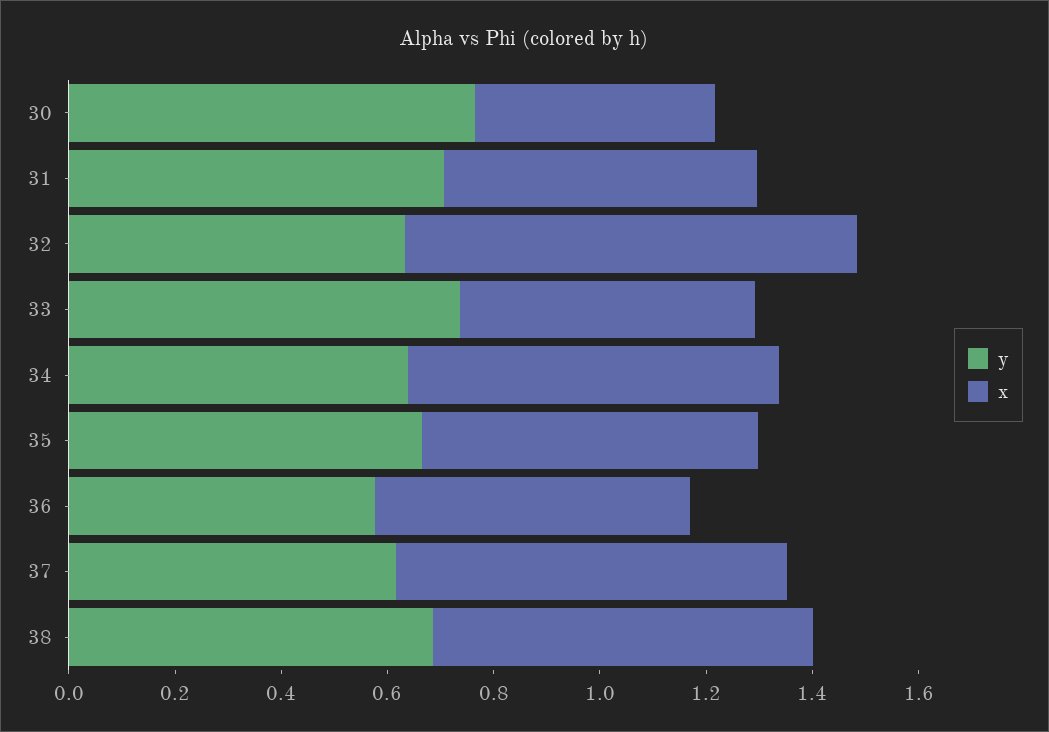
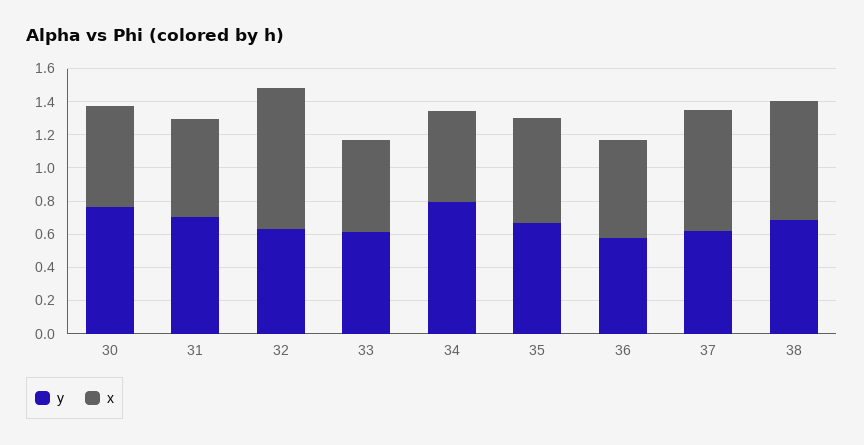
x, 30: 0.45 -> 0.6
y, 33: 0.75 -> 0.6
y, 34: 0.65 -> 0.8
x, 34: 0.7 -> 0.55

